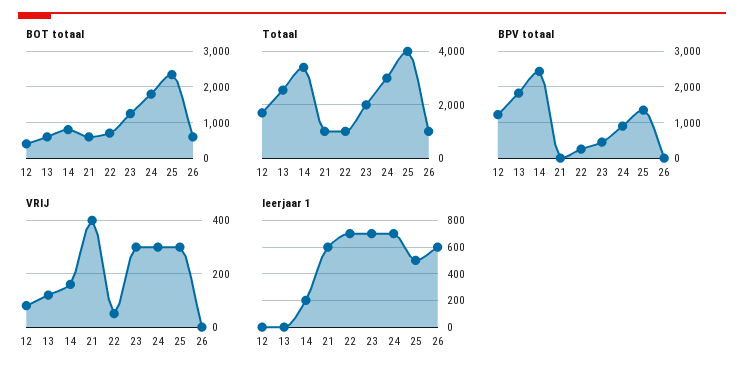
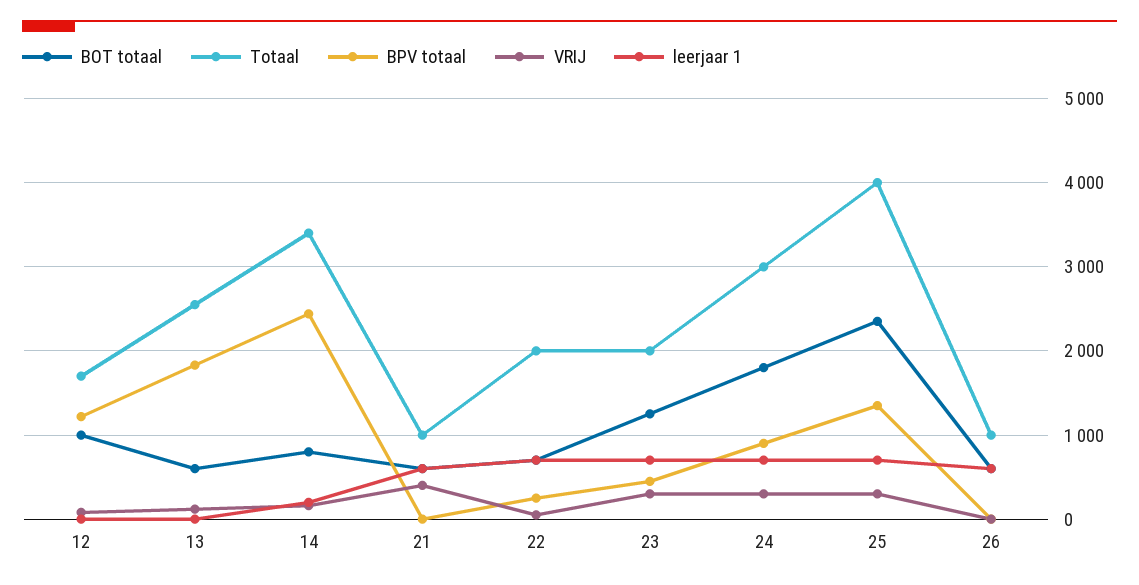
BOT totaal, 12: 400 -> 1000
Totaal, 22: 1000 -> 2000
leerjaar 1, 25: 500 -> 700

